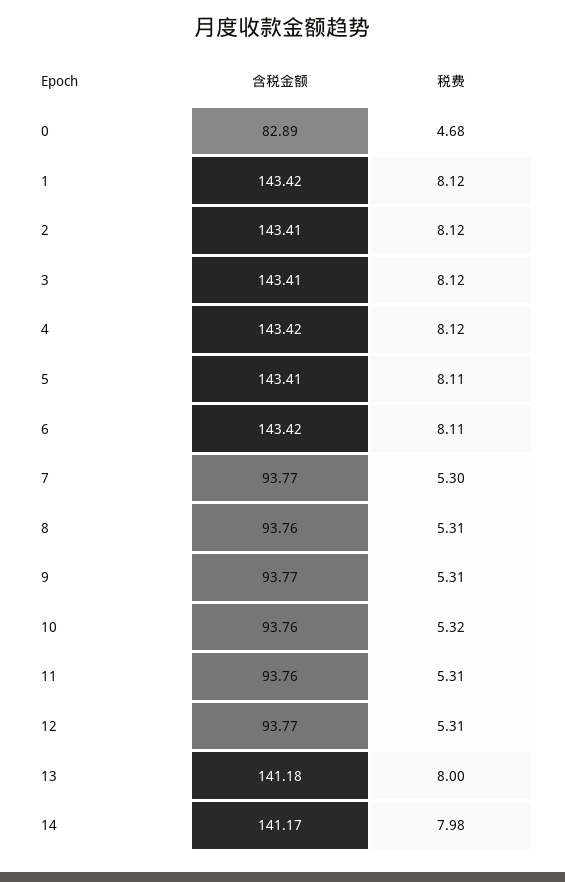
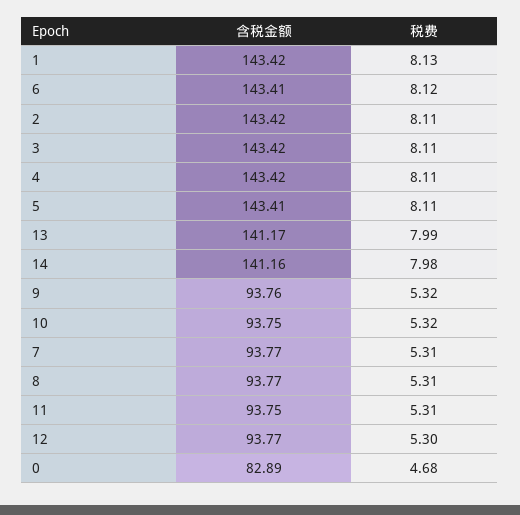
税费, 1: 8.12 -> 8.13
含税金额, 2: 143.41 -> 143.42
税费, 2: 8.12 -> 8.11
含税金额, 3: 143.41 -> 143.42
税费, 3: 8.12 -> 8.11
税费, 4: 8.12 -> 8.11
含税金额, 6: 143.42 -> 143.41
税费, 6: 8.11 -> 8.12
税费, 7: 5.3 -> 5.31
含税金额, 8: 93.76 -> 93.77
含税金额, 9: 93.77 -> 93.76
税费, 9: 5.31 -> 5.32
含税金额, 10: 93.76 -> 93.75
含税金额, 11: 93.76 -> 93.75
税费, 12: 5.31 -> 5.3
含税金额, 13: 141.18 -> 141.17
税费, 13: 8 -> 7.99
含税金额, 14: 141.17 -> 141.16

